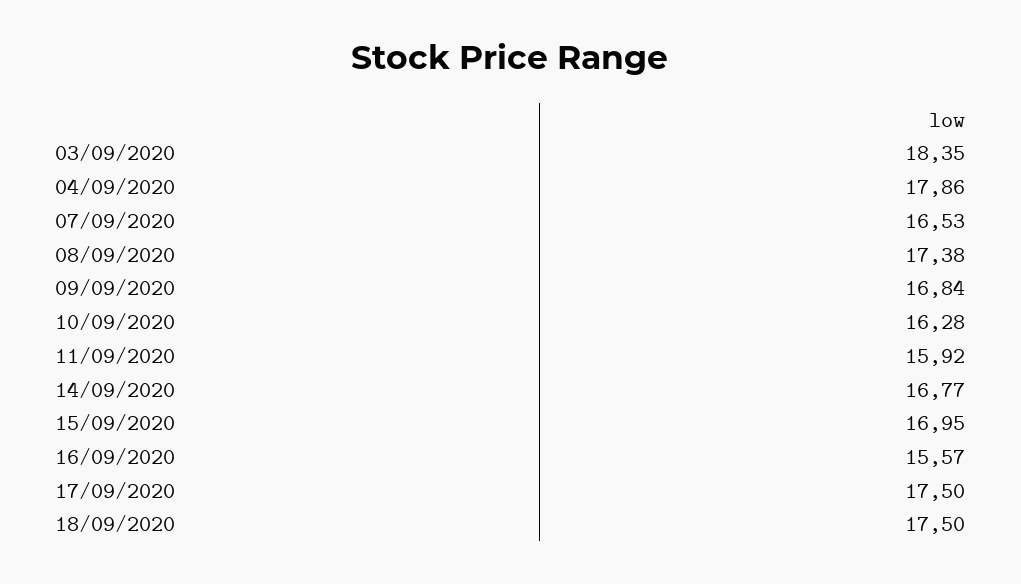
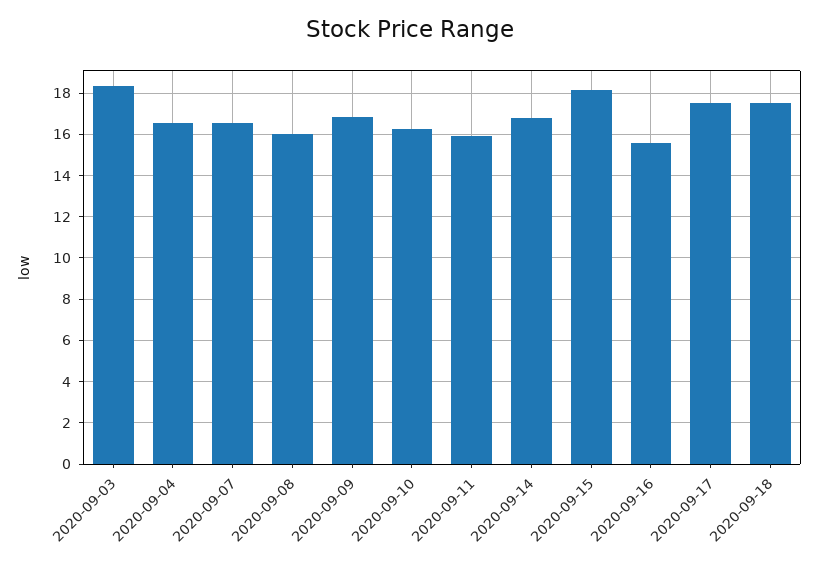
04/09/2020: 17.86 -> 16.5
08/09/2020: 17.38 -> 16
15/09/2020: 16.95 -> 18

